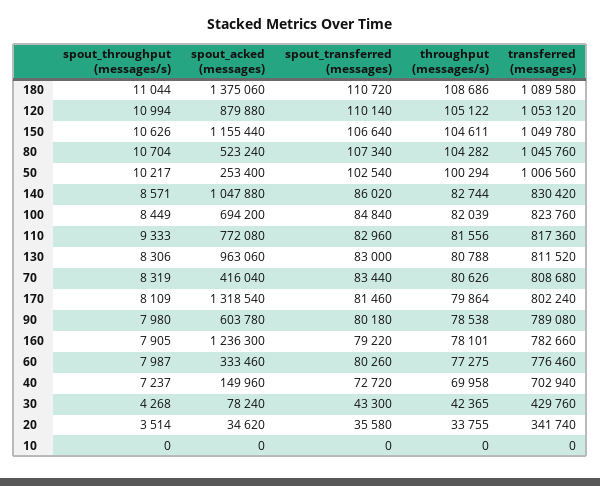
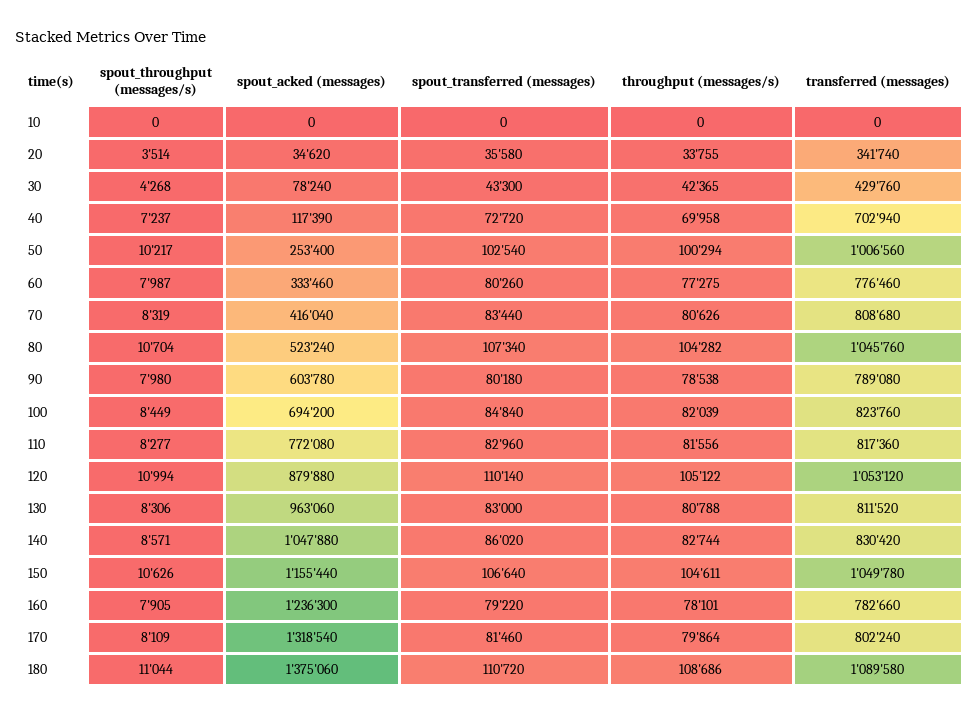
spout_throughput (messages/s), 110: 9333 -> 8277
spout_acked (messages), 40: 149960 -> 117390

